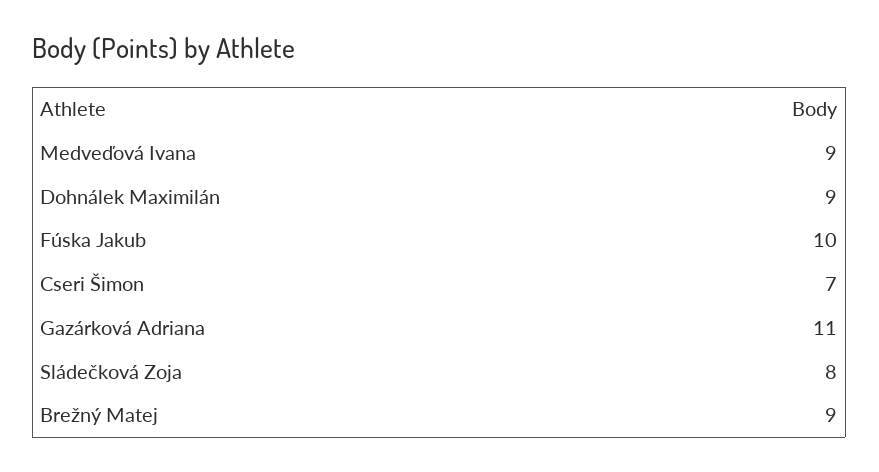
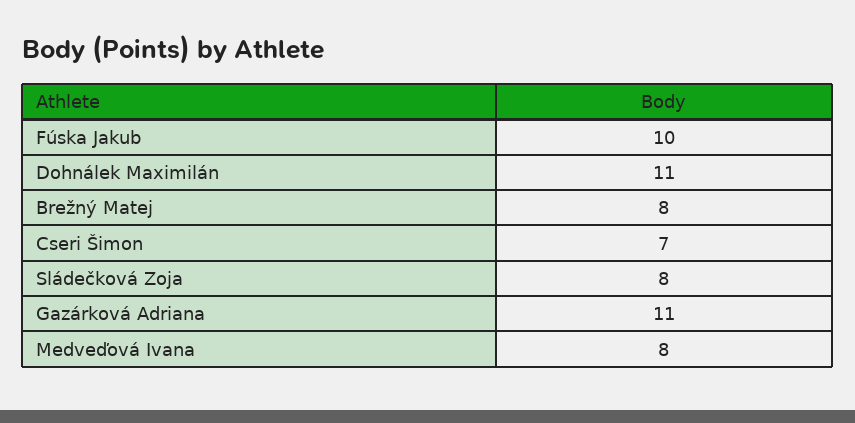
Medveďová Ivana: 9 -> 8
Dohnálek Maximilán: 9 -> 11
Brežný Matej: 9 -> 8

